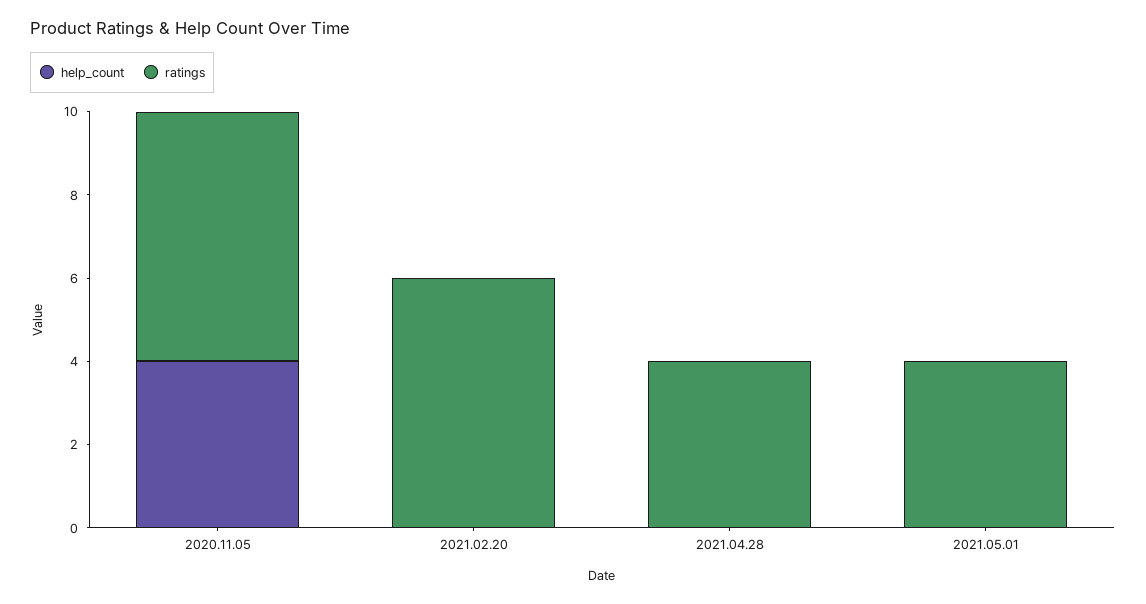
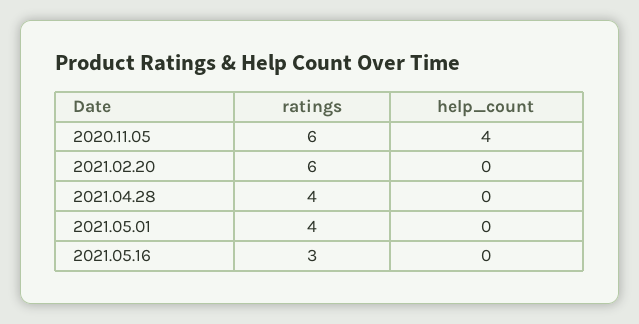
ratings, 2021.05.16: none -> 3
help_count, 2021.05.16: none -> 0

